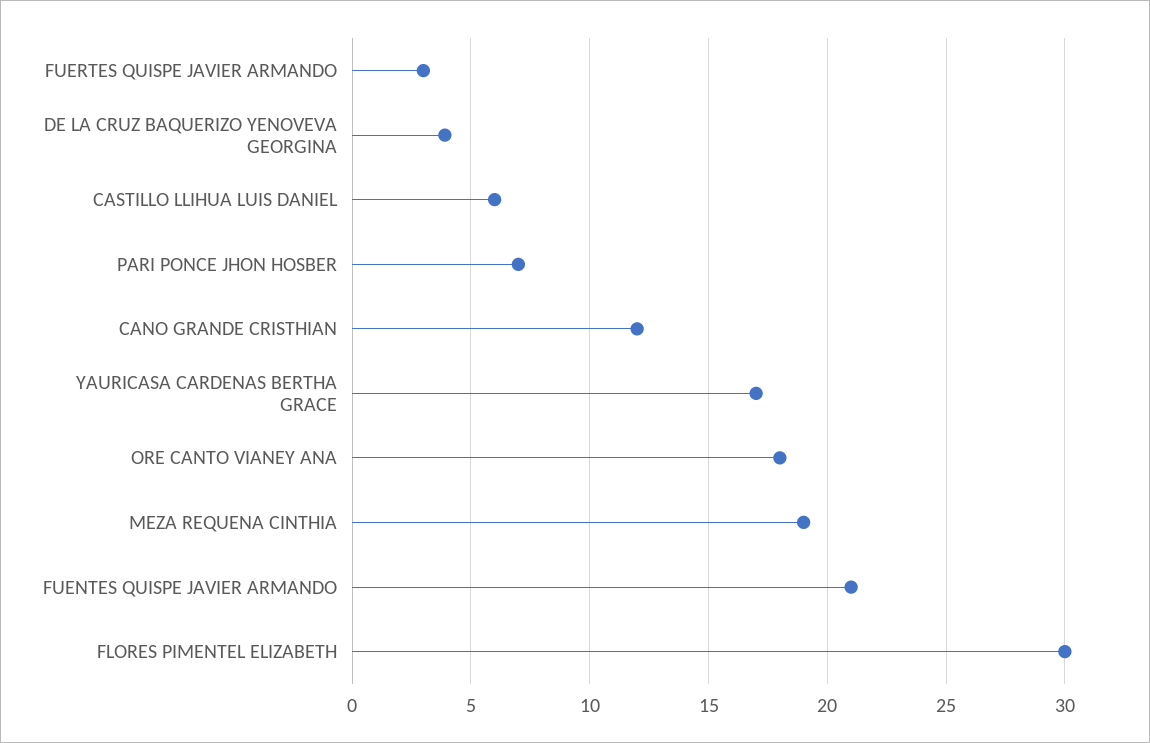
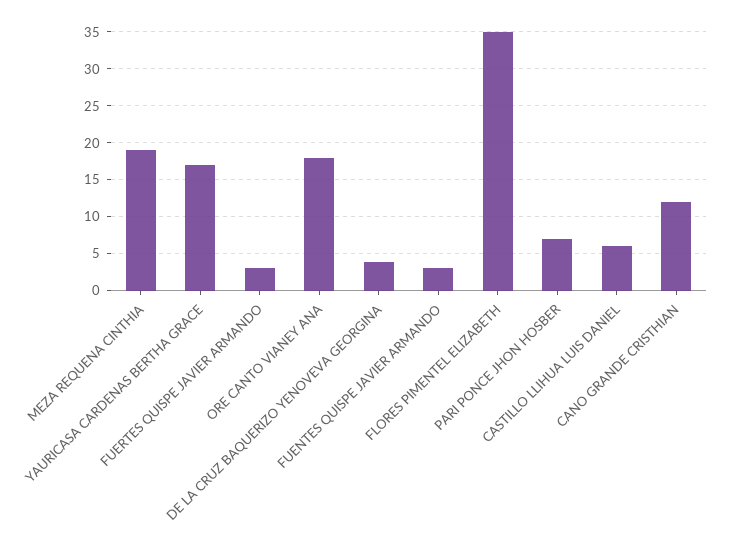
FUENTES QUISPE JAVIER ARMANDO: 21 -> 3
FLORES PIMENTEL ELIZABETH: 30 -> 35

